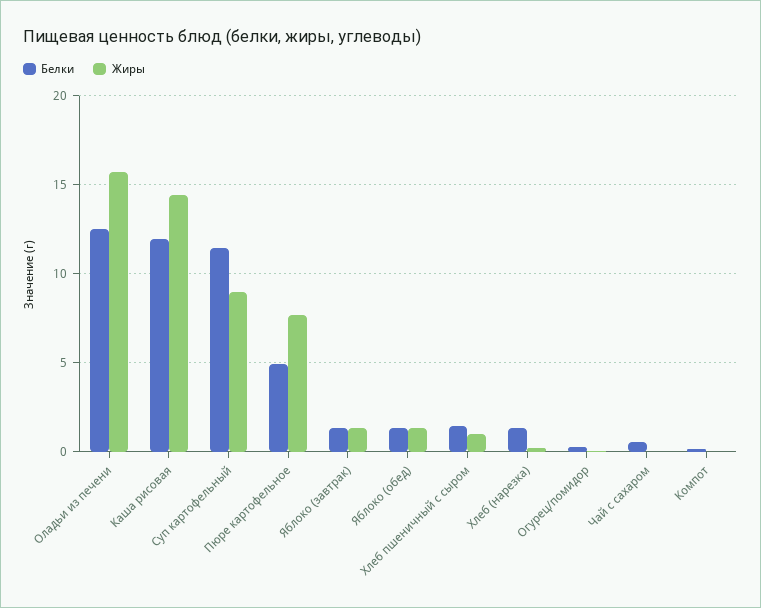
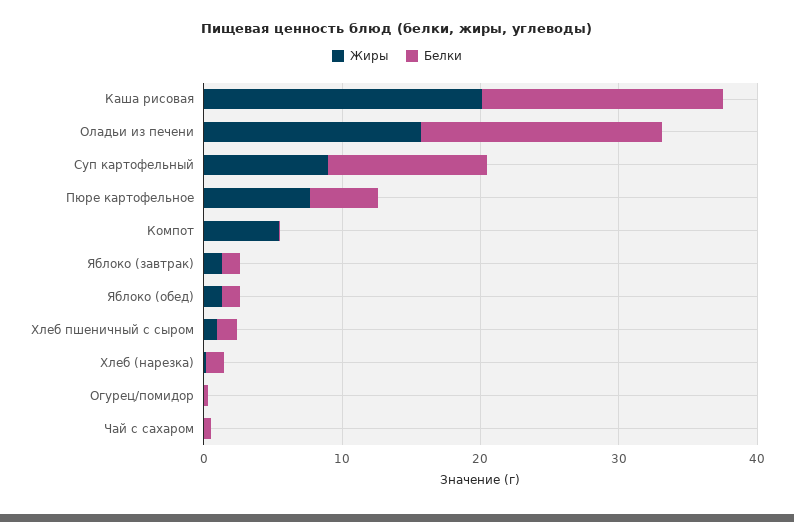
Белки, Оладьи из печени: 12.5 -> 18
Белки, Каша рисовая: 12 -> 18
Жиры, Каша рисовая: 14.5 -> 20
Жиры, Компот: 0 -> 6

